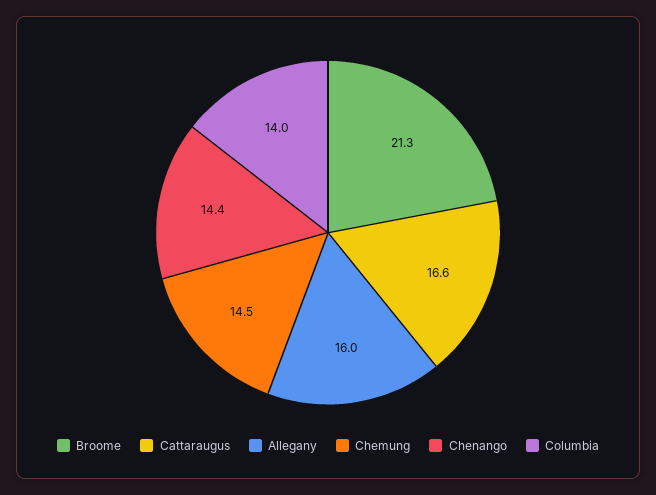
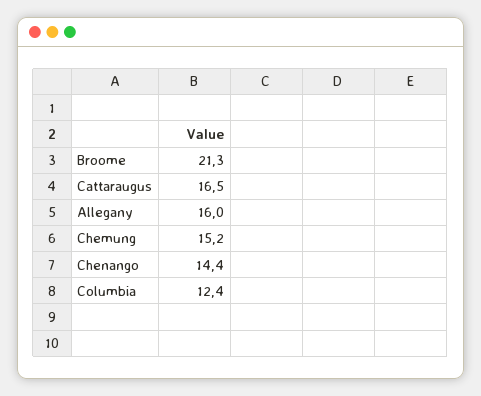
Cattaraugus: 16.6 -> 16.5
Chemung: 14.5 -> 15.2
Columbia: 14 -> 12.4

